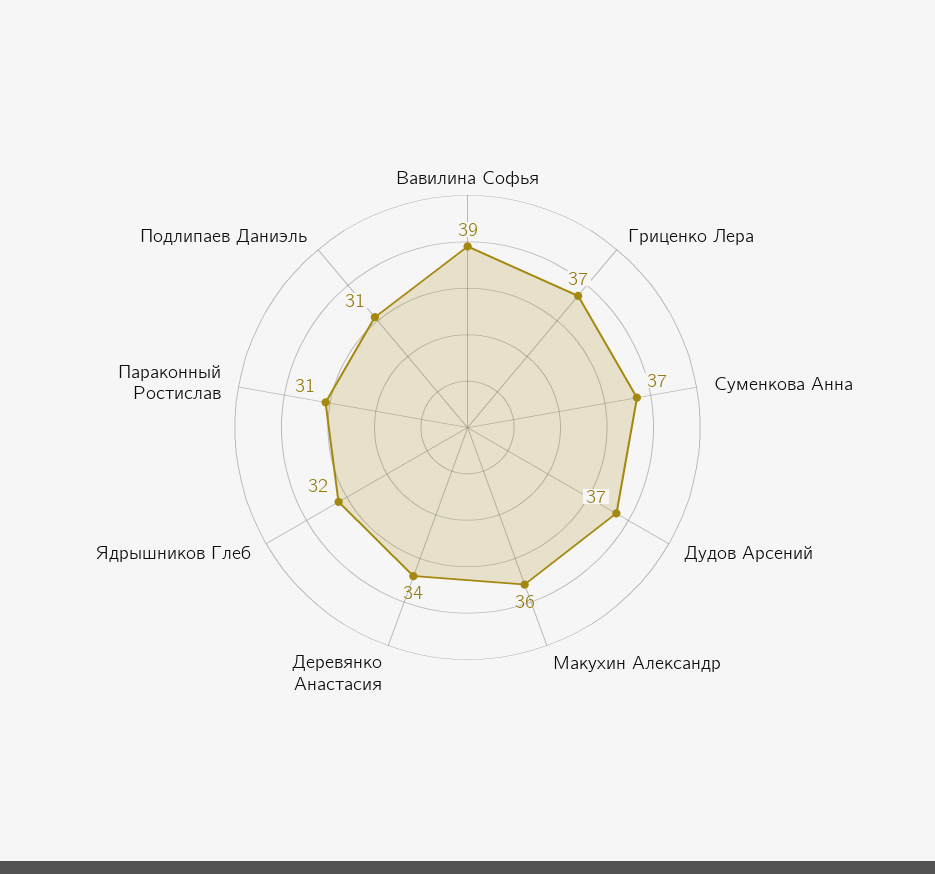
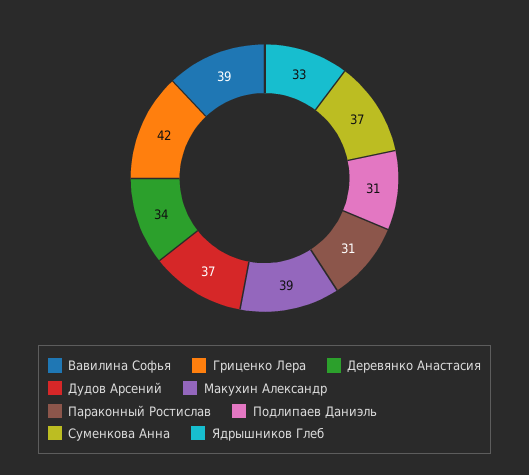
Гриценко Лера: 37 -> 42
Макухин Александр: 36 -> 39
Ядрышников Глеб: 32 -> 33

